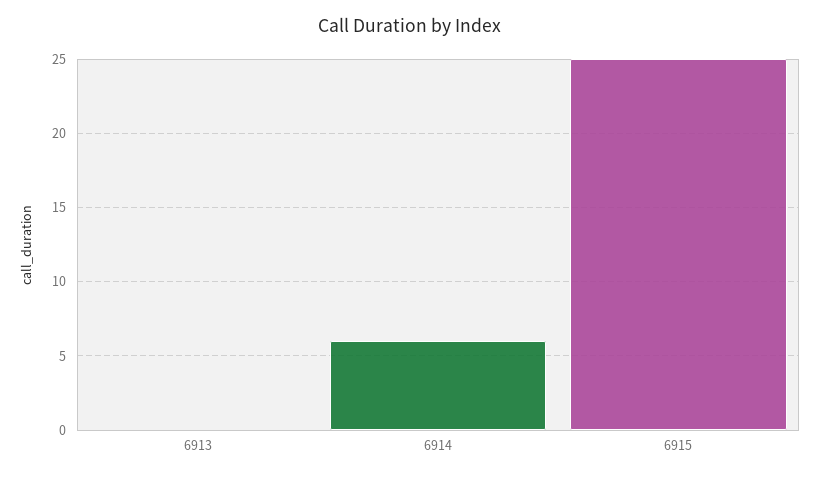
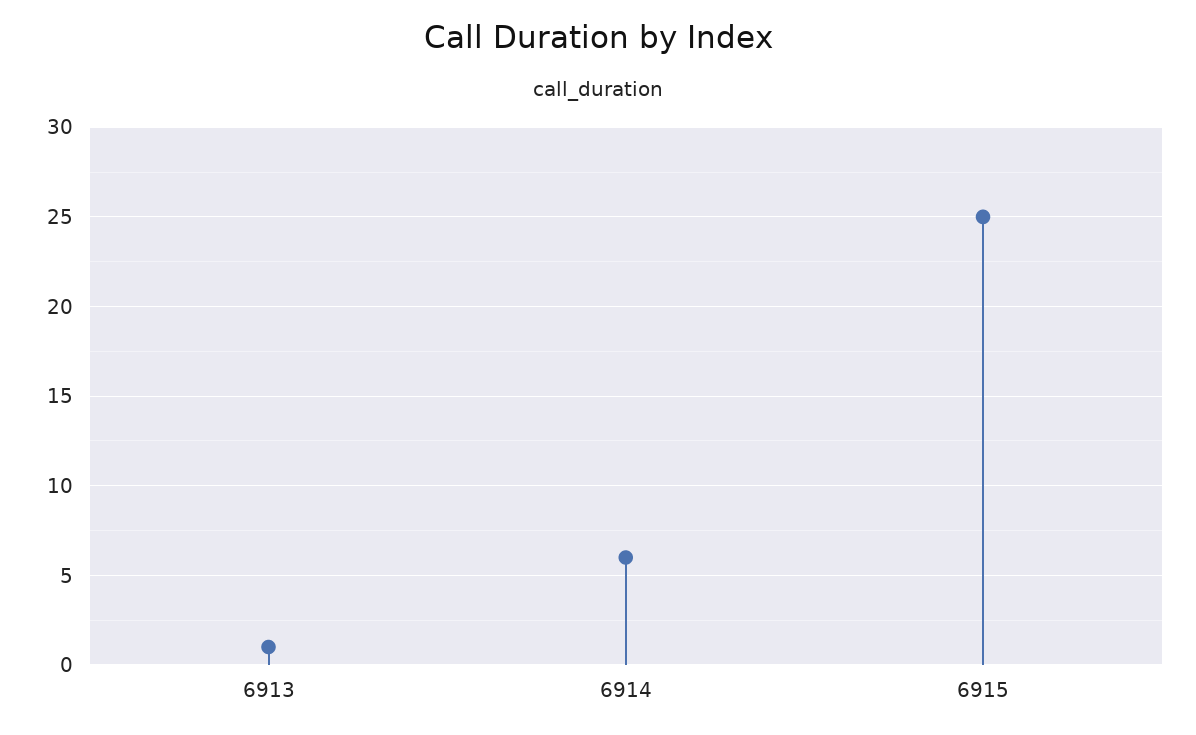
6913: 0 -> 1

